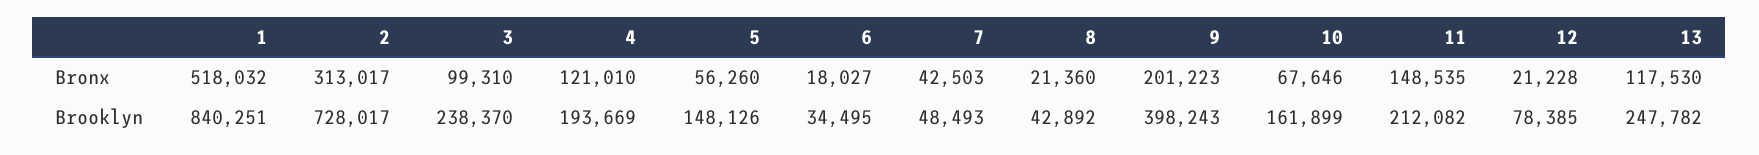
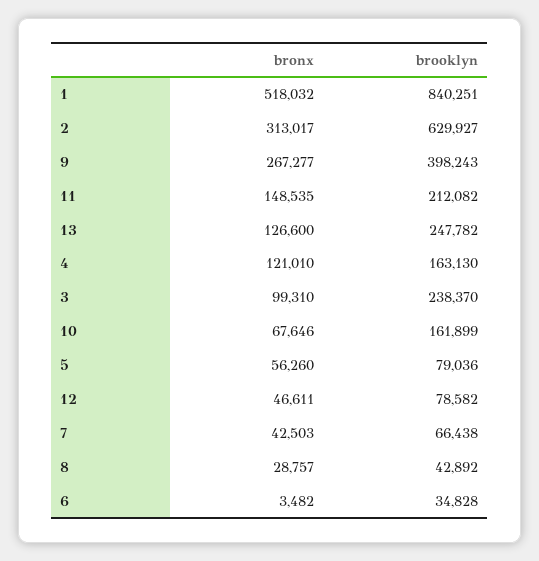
6, Bronx: 18027 -> 3482
8, Bronx: 21360 -> 28757
9, Bronx: 201223 -> 267277
12, Bronx: 21228 -> 46611
13, Bronx: 117530 -> 126600
2, Brooklyn: 728017 -> 629927
4, Brooklyn: 193669 -> 163130
5, Brooklyn: 148126 -> 79036
6, Brooklyn: 34495 -> 34828
7, Brooklyn: 48493 -> 66438
12, Brooklyn: 78385 -> 78582

